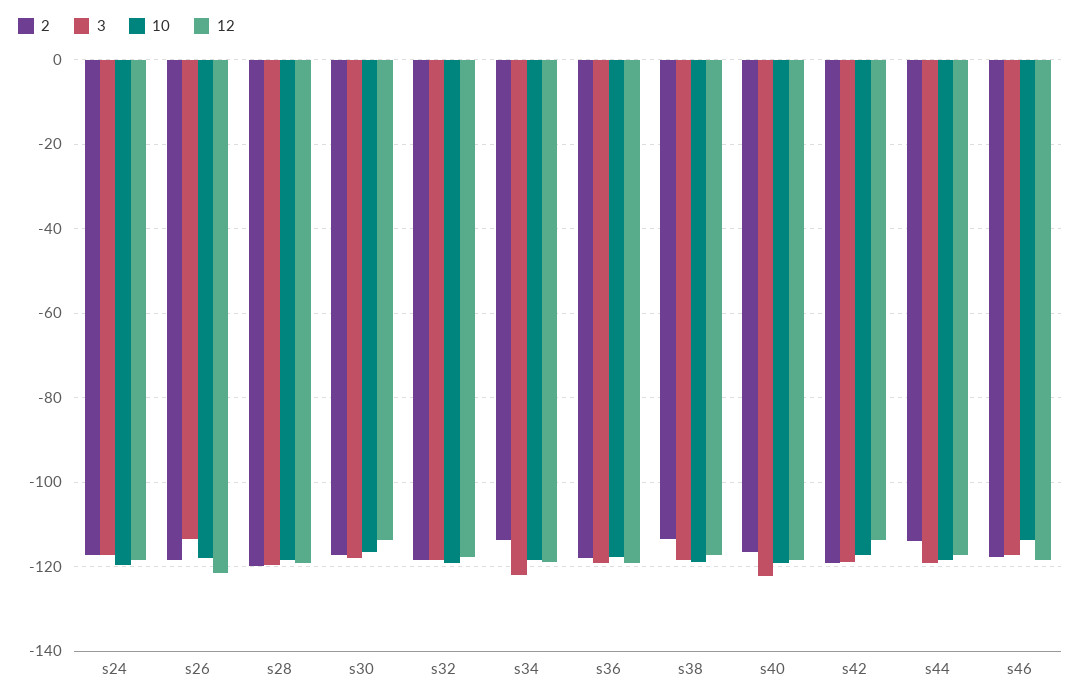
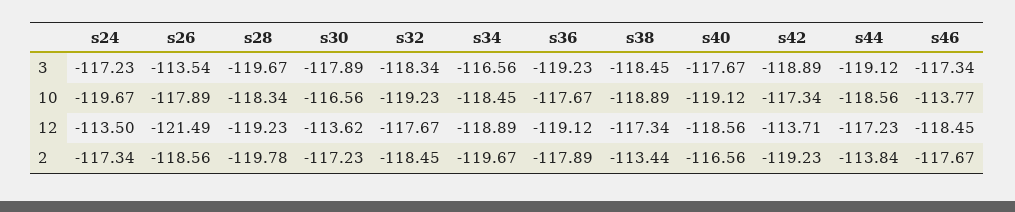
12, s24: -118 -> -113.5
2, s34: -114 -> -119.67
3, s34: -122 -> -116.56
3, s40: -122 -> -117.67

